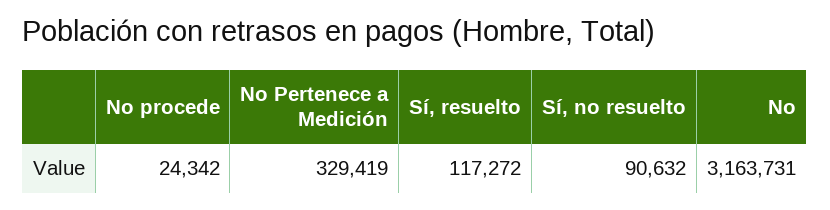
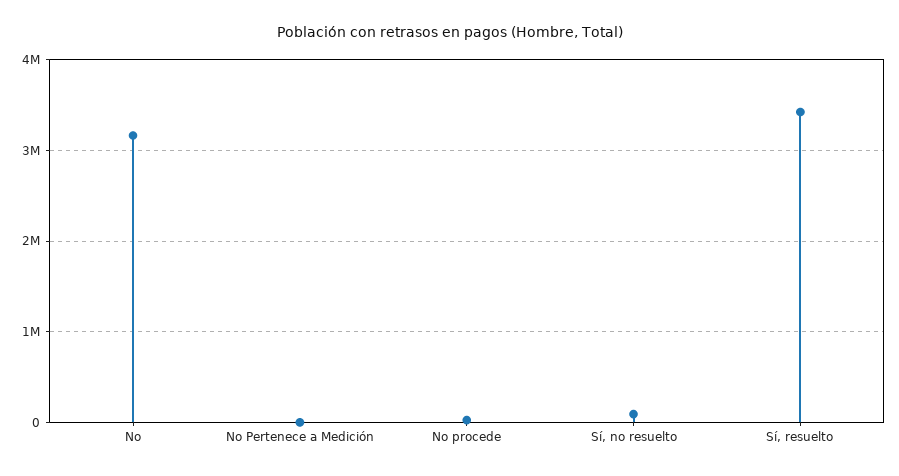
No Pertenece a Medición: 329419 -> 0
Sí, resuelto: 117272 -> 3400000

